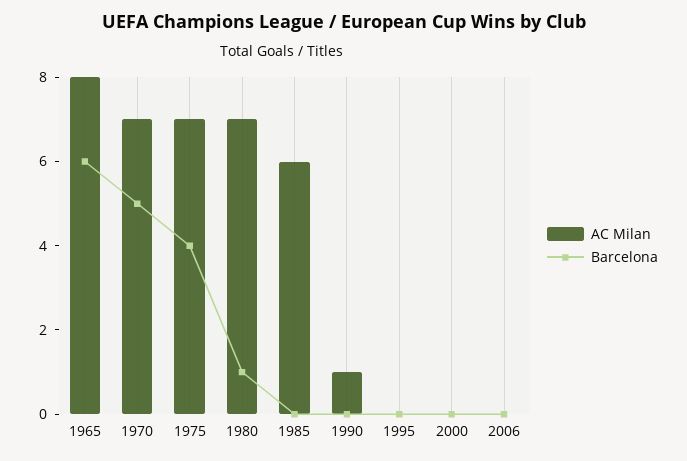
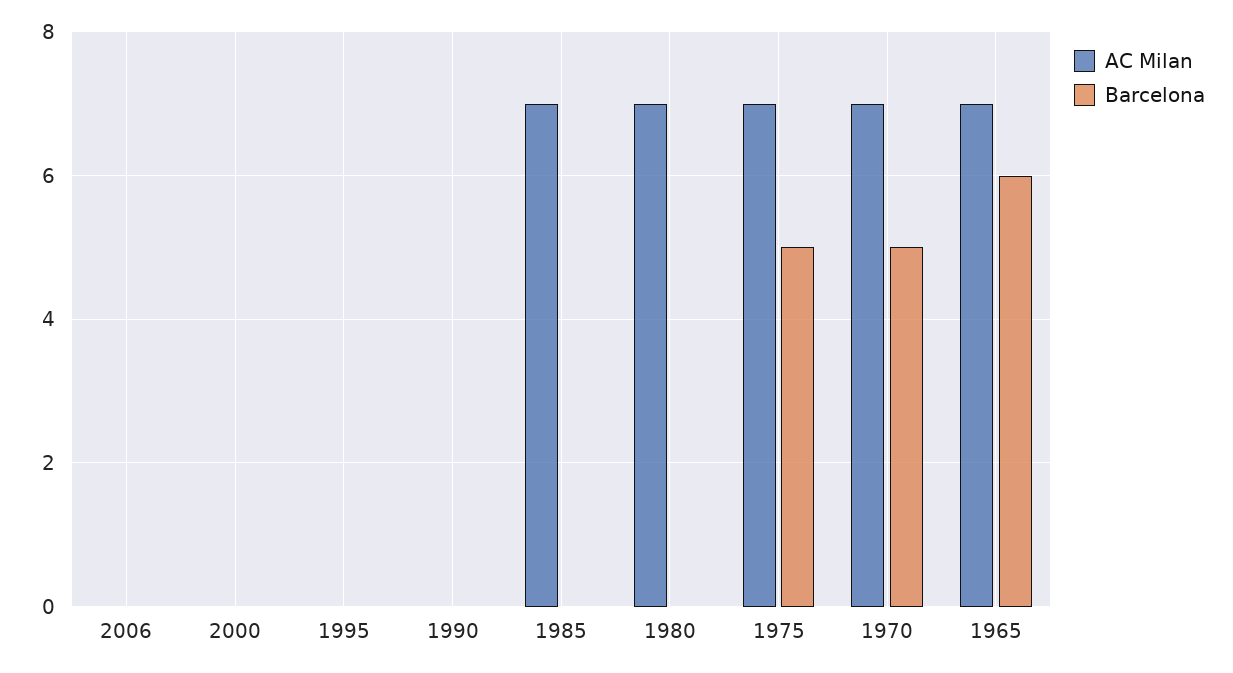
AC Milan, 1965: 8 -> 7
Barcelona, 1975: 4 -> 5
Barcelona, 1980: 1 -> 0
AC Milan, 1985: 6 -> 7
AC Milan, 1990: 1 -> 0

